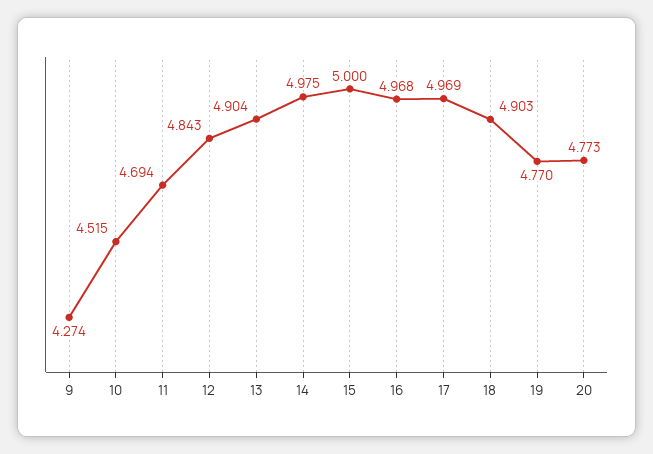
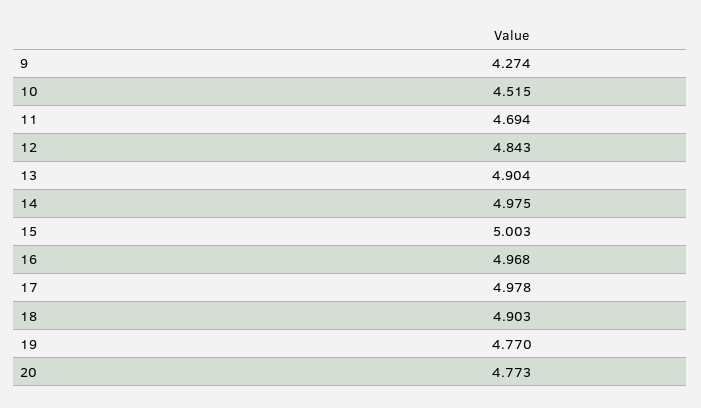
15: 5 -> 5.003
17: 4.969 -> 4.978

